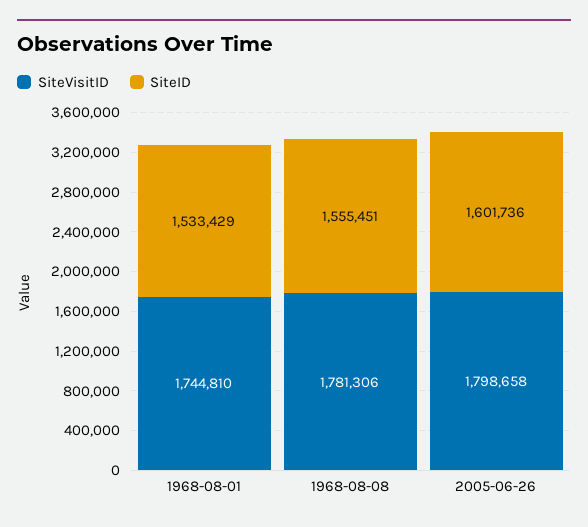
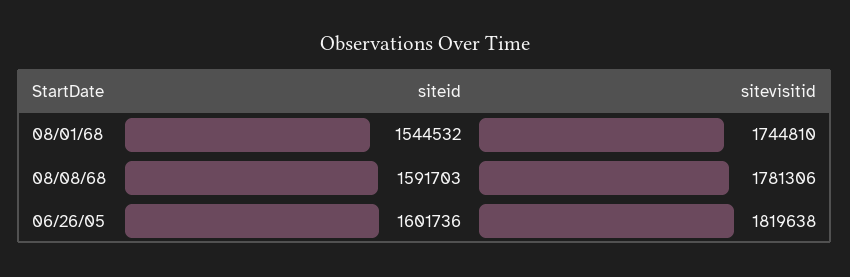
SiteID, 1968-08-01: 1533429 -> 1544532
SiteID, 1968-08-08: 1555451 -> 1591703
SiteVisitID, 2005-06-26: 1798658 -> 1819638

